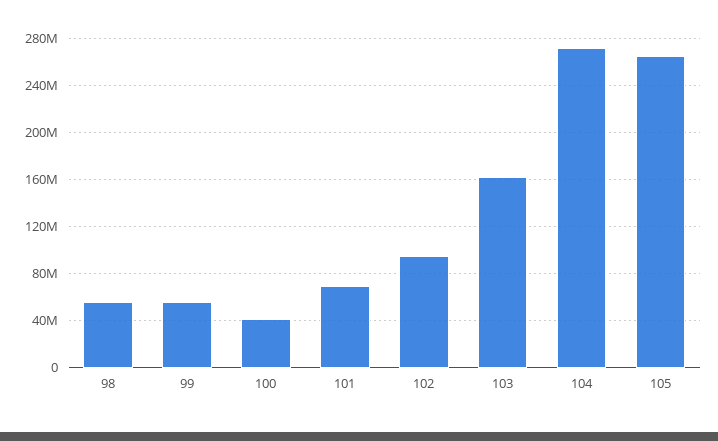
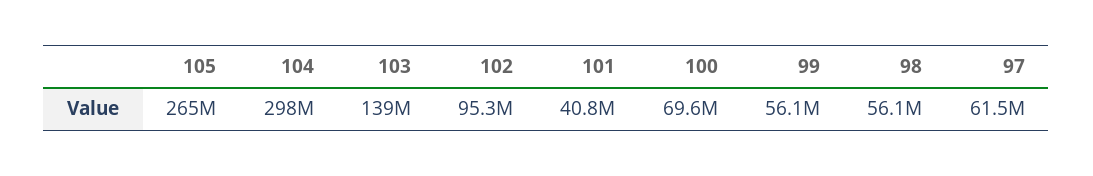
100: 40000000 -> 69600000
101: 70000000 -> 40800000
103: 160000000 -> 139000000
104: 270000000 -> 298000000
97: none -> 61500000

